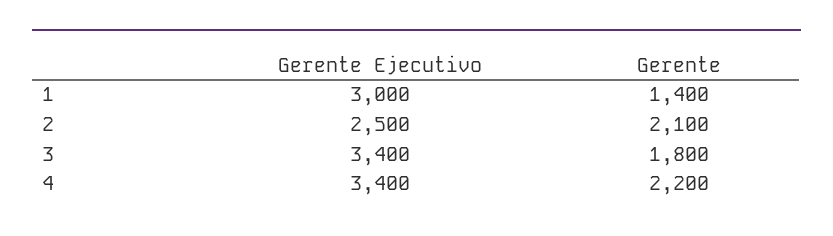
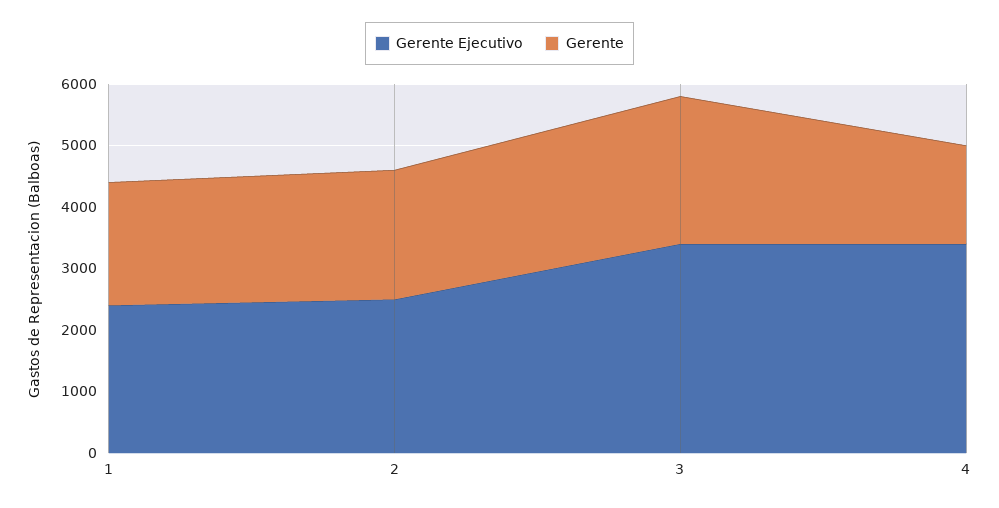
Gerente Ejecutivo, 1: 3000 -> 2400
Gerente, 1: 1400 -> 2000
Gerente, 3: 1800 -> 2400
Gerente, 4: 2200 -> 1600

